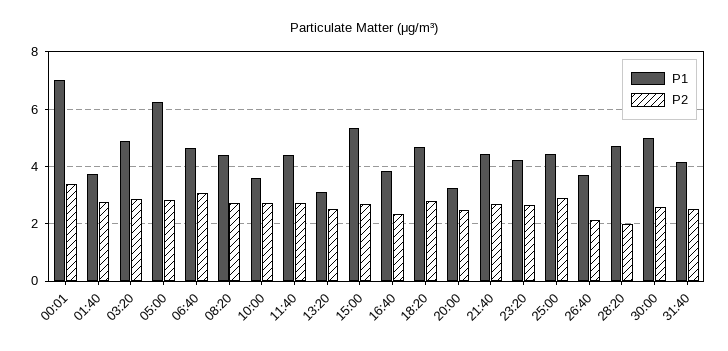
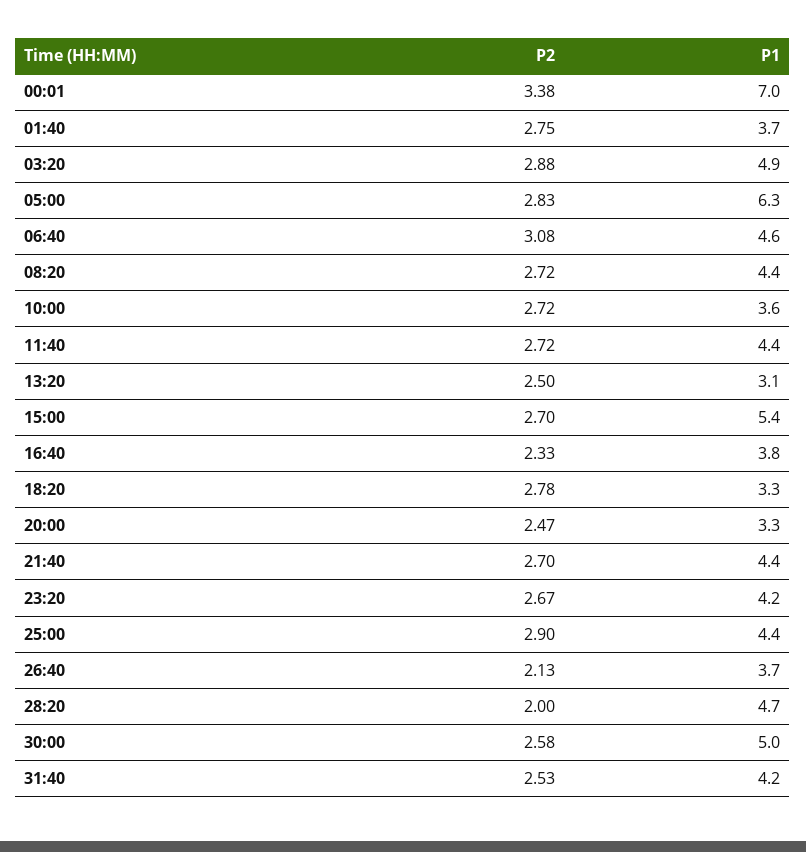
P1, 18:20: 4.75 -> 3.3

